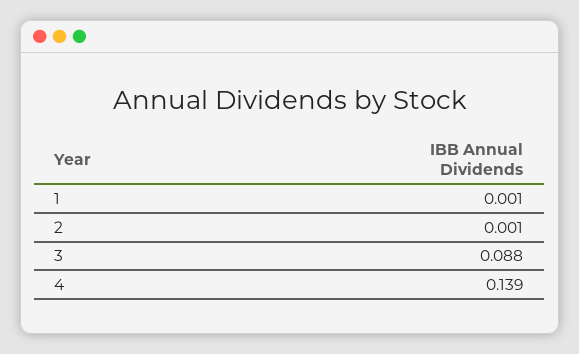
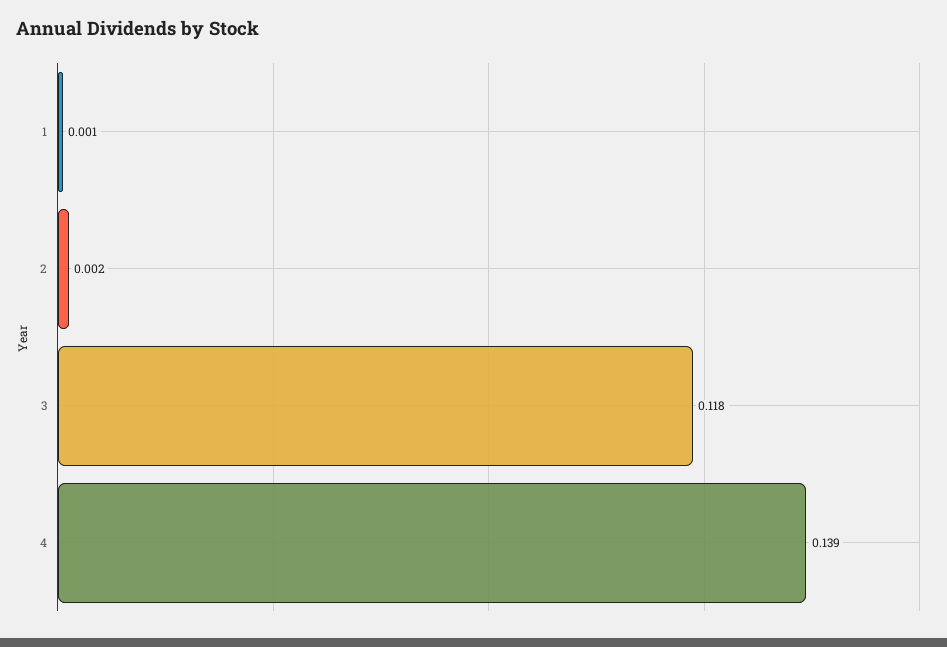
2: 0.001 -> 0.002
3: 0.088 -> 0.118

